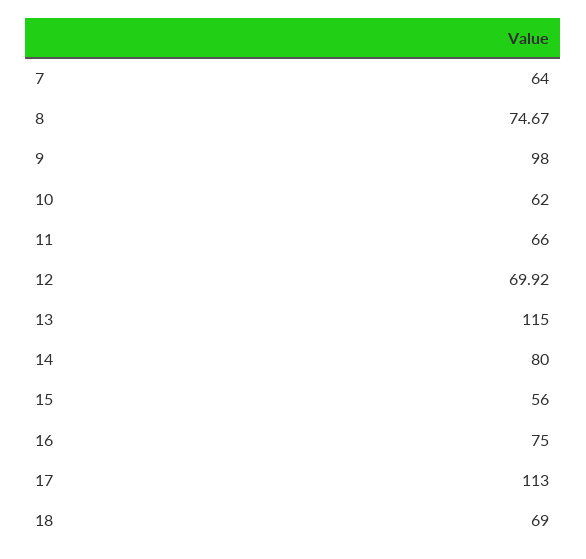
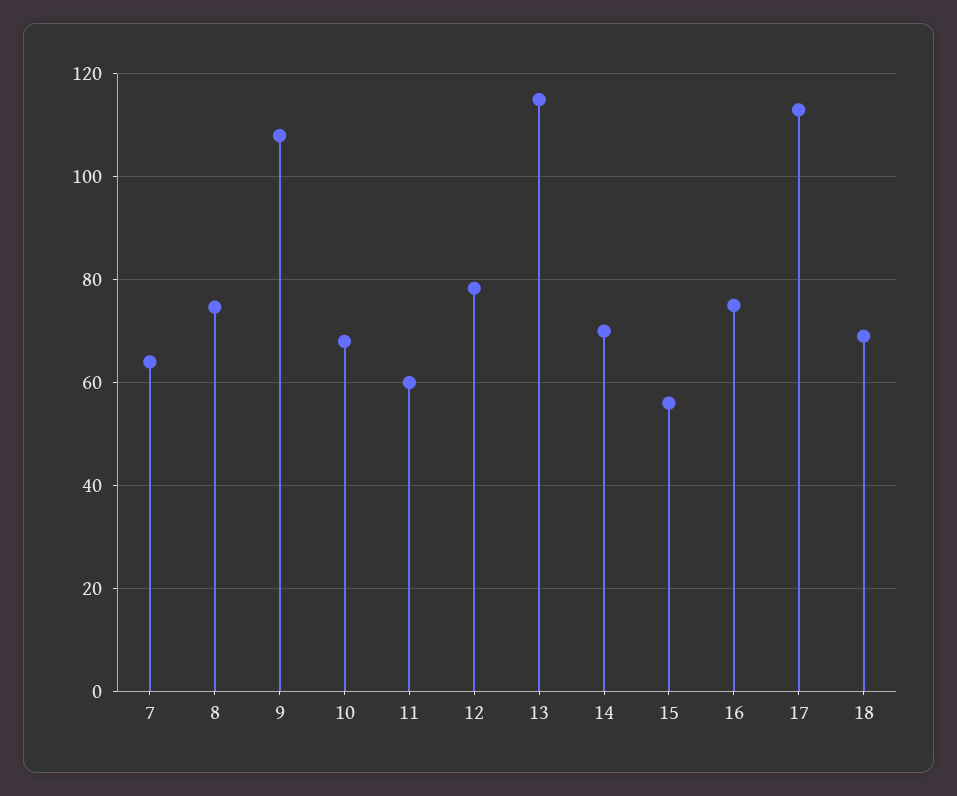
9: 98 -> 108
10: 62 -> 68
11: 66 -> 60
12: 69.92 -> 78
14: 80 -> 70

